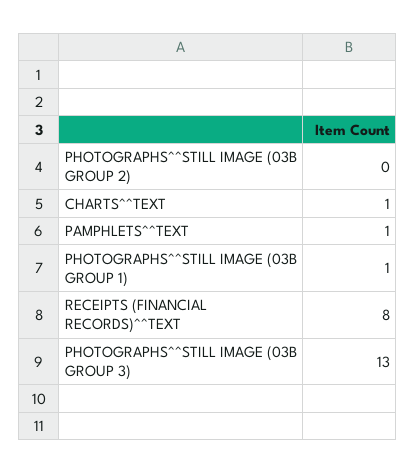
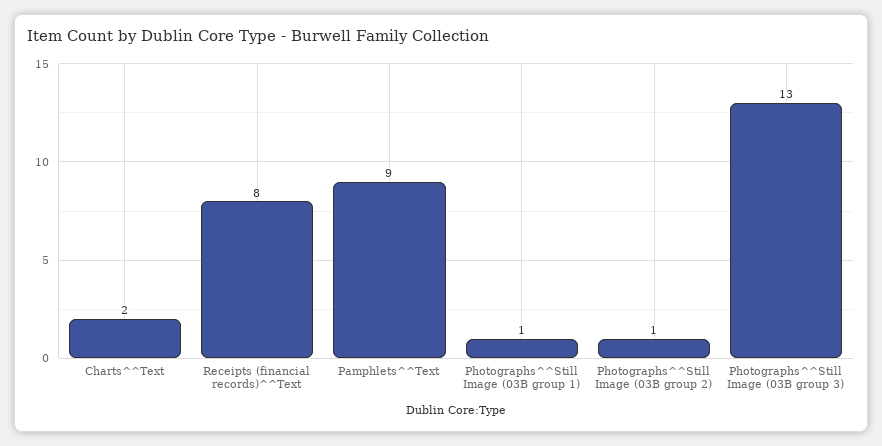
PHOTOGRAPHS^^STILL IMAGE (03B GROUP 2): 0 -> 1
CHARTS^^TEXT: 1 -> 2
PAMPHLETS^^TEXT: 1 -> 9

